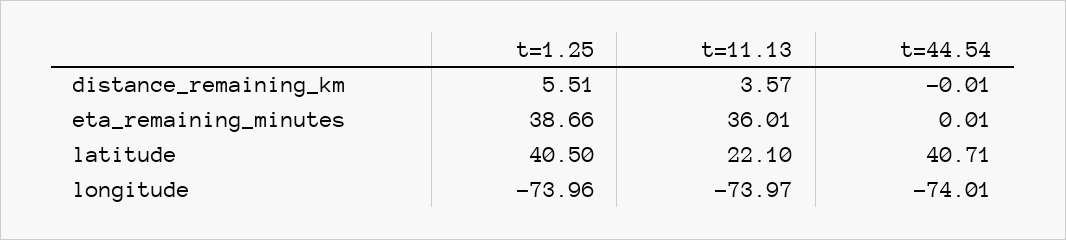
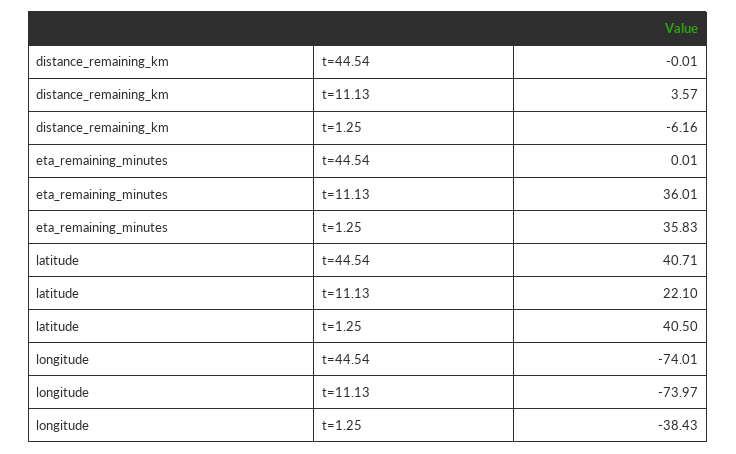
t=1.25, distance_remaining_km: 5.51 -> -6.16
t=1.25, eta_remaining_minutes: 38.66 -> 35.83
t=1.25, longitude: -73.96 -> -38.43

